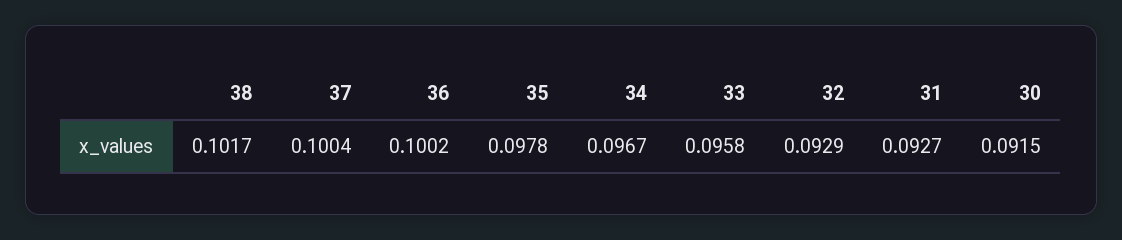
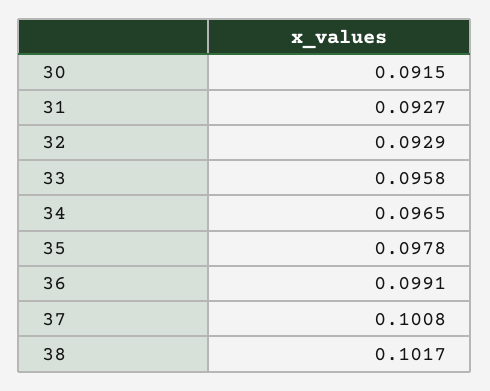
37: 0.1004 -> 0.1008
36: 0.1002 -> 0.0991
34: 0.0967 -> 0.0965

